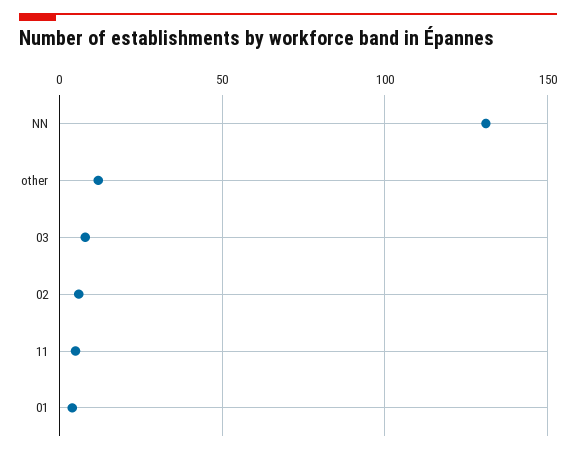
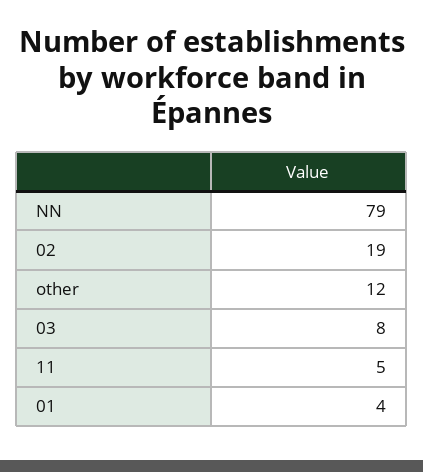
NN: 130 -> 79
02: 5 -> 19

